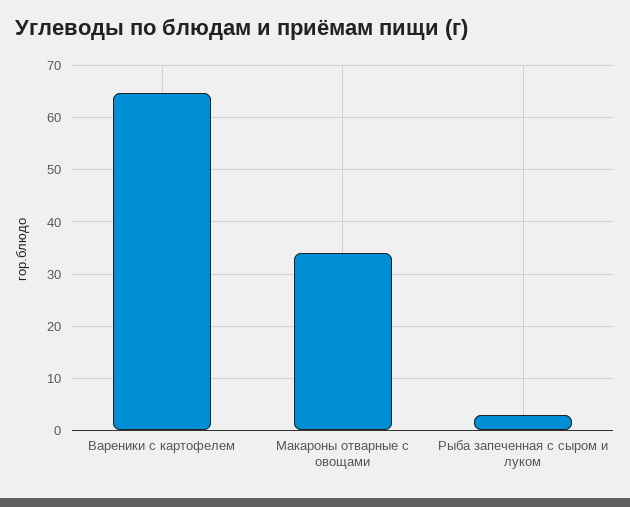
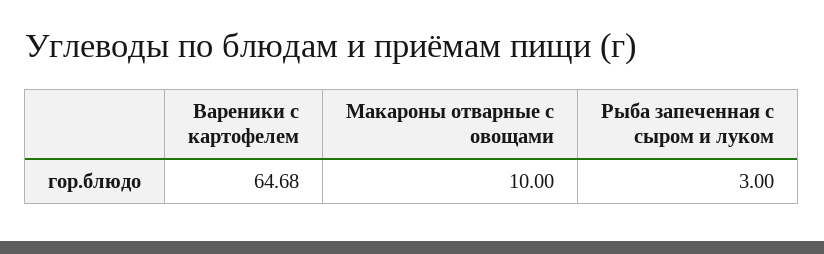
Макароны отварные с овощами: 34 -> 10

